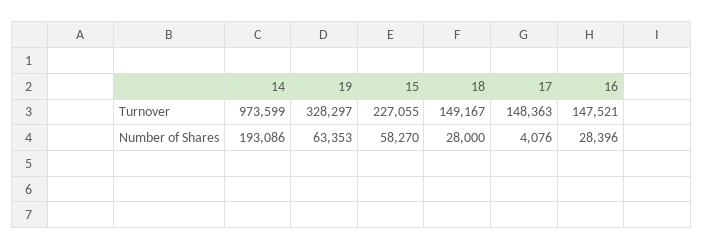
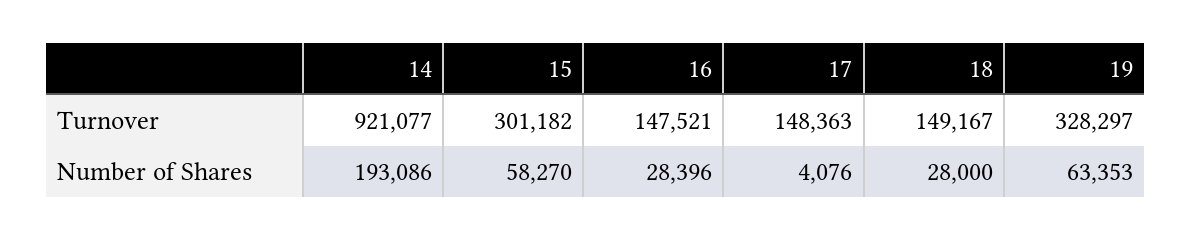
14, Turnover: 973599 -> 921077
15, Turnover: 227055 -> 301182

